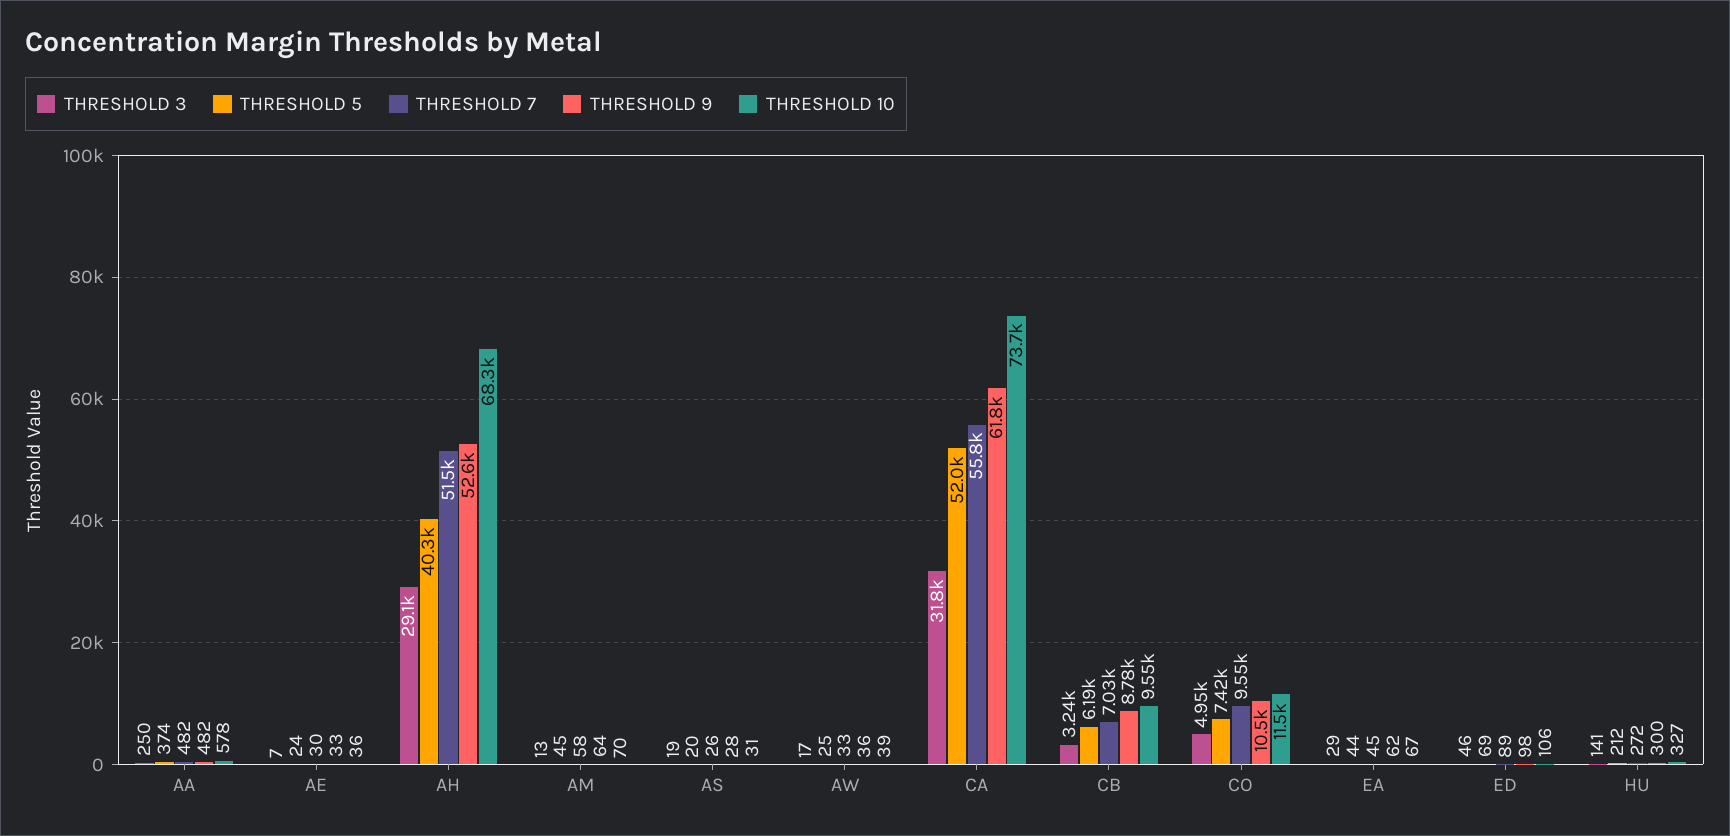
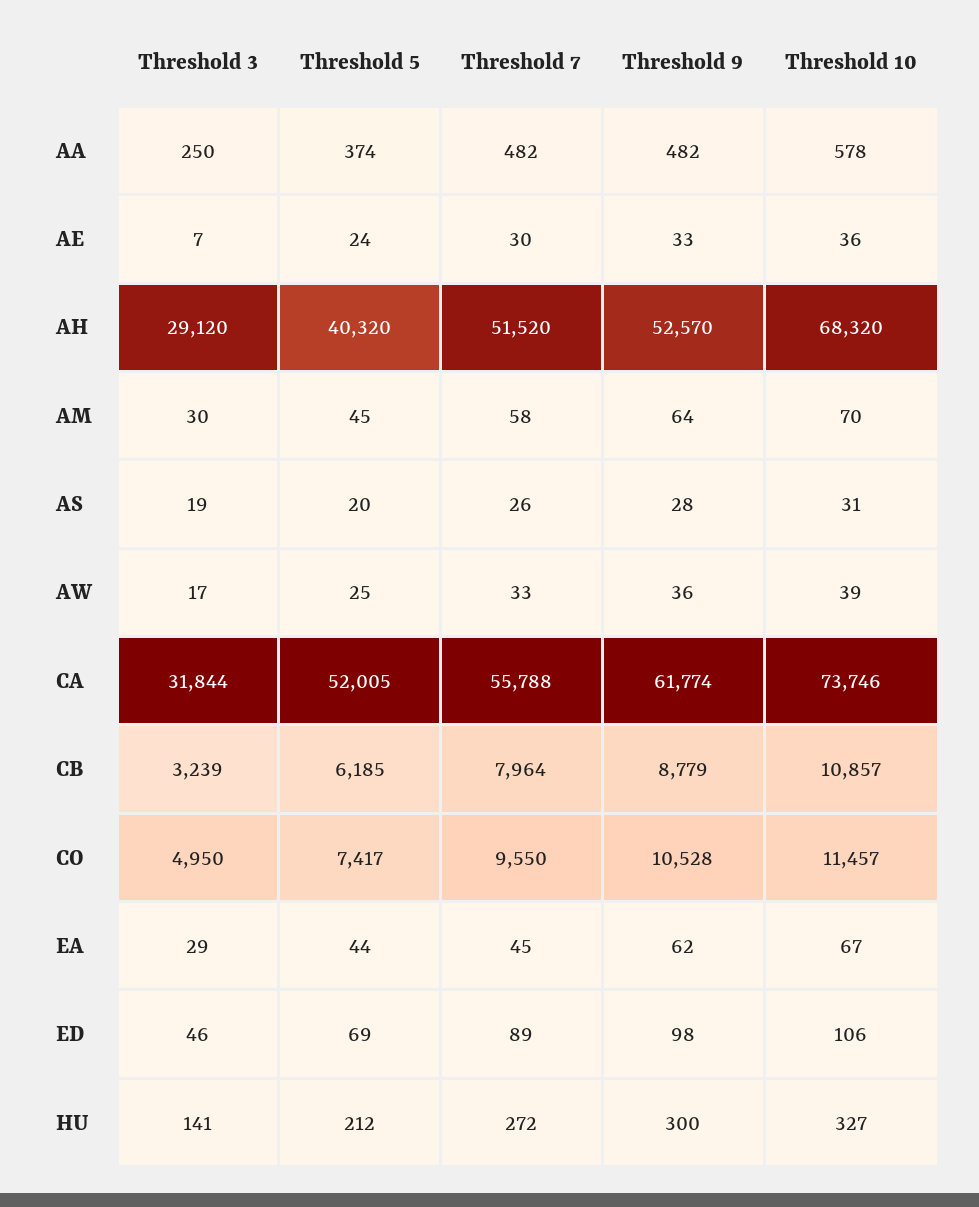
THRESHOLD 3, AM: 13 -> 30
THRESHOLD 7, CB: 7030 -> 7964
THRESHOLD 10, CB: 9550 -> 10857

